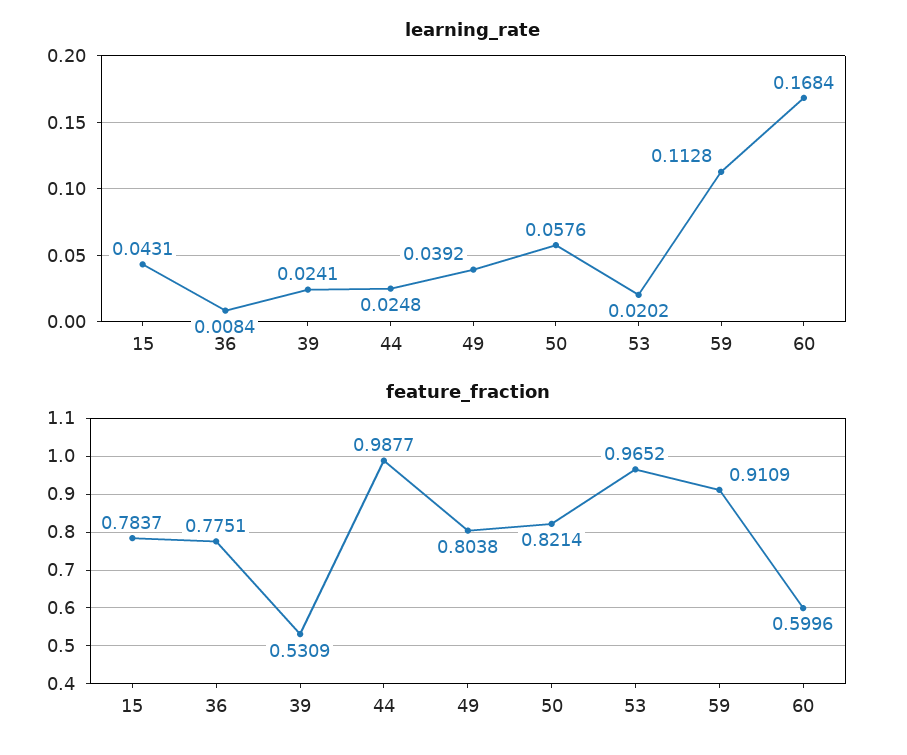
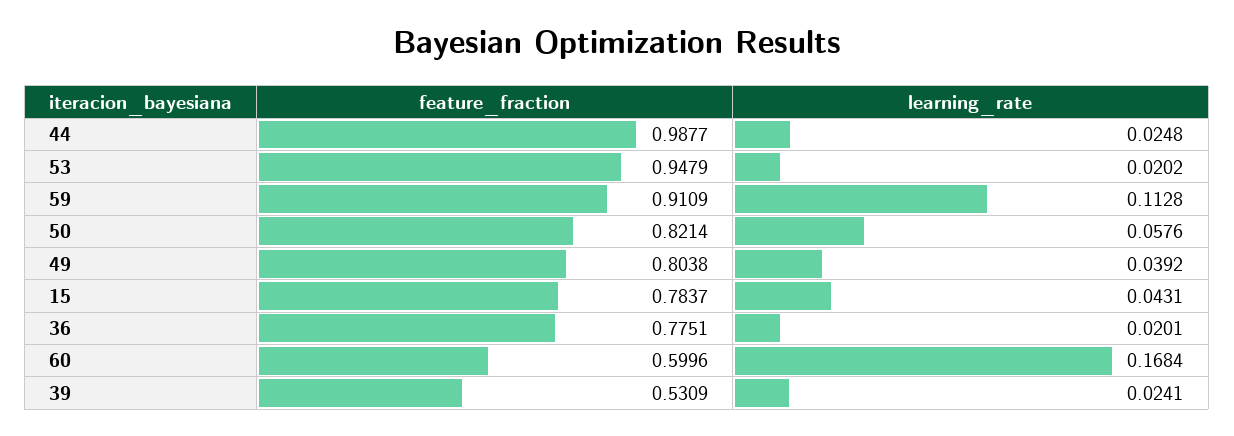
learning_rate, 36: 0.0084 -> 0.0201
feature_fraction, 53: 0.9652 -> 0.9479

